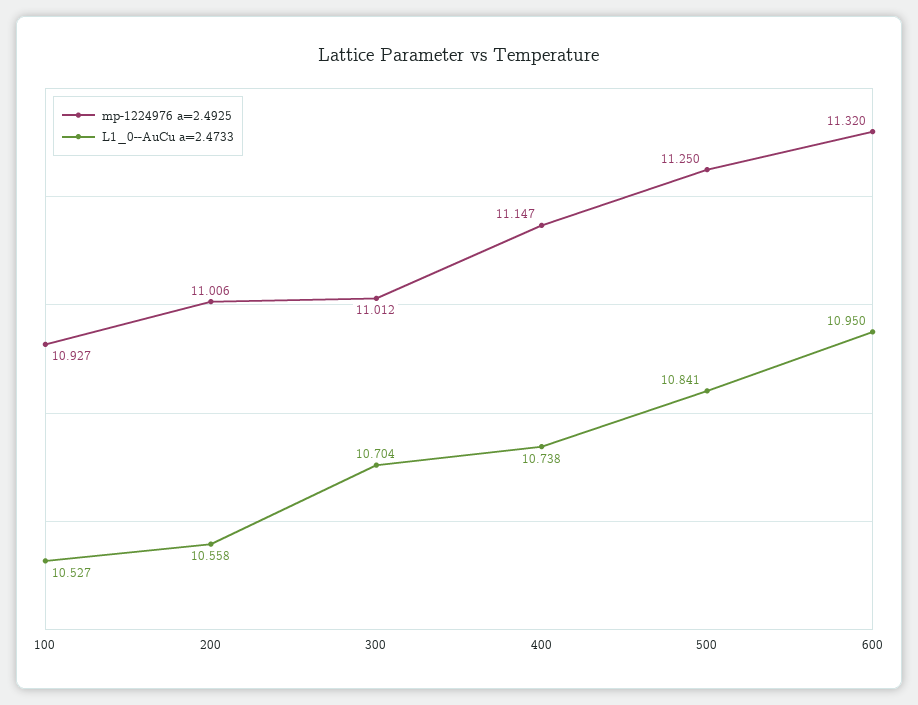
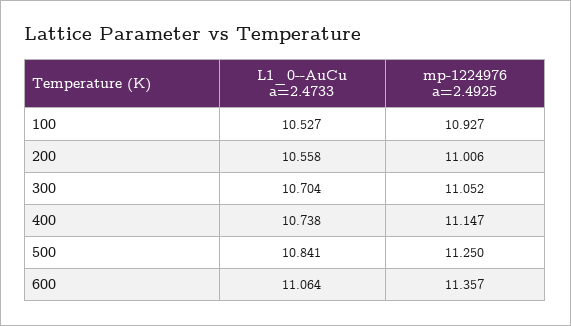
mp-1224976 a=2.4925, 300: 11.012 -> 11.052
mp-1224976 a=2.4925, 600: 11.32 -> 11.357
L1_0--AuCu a=2.4733, 600: 10.95 -> 11.064

